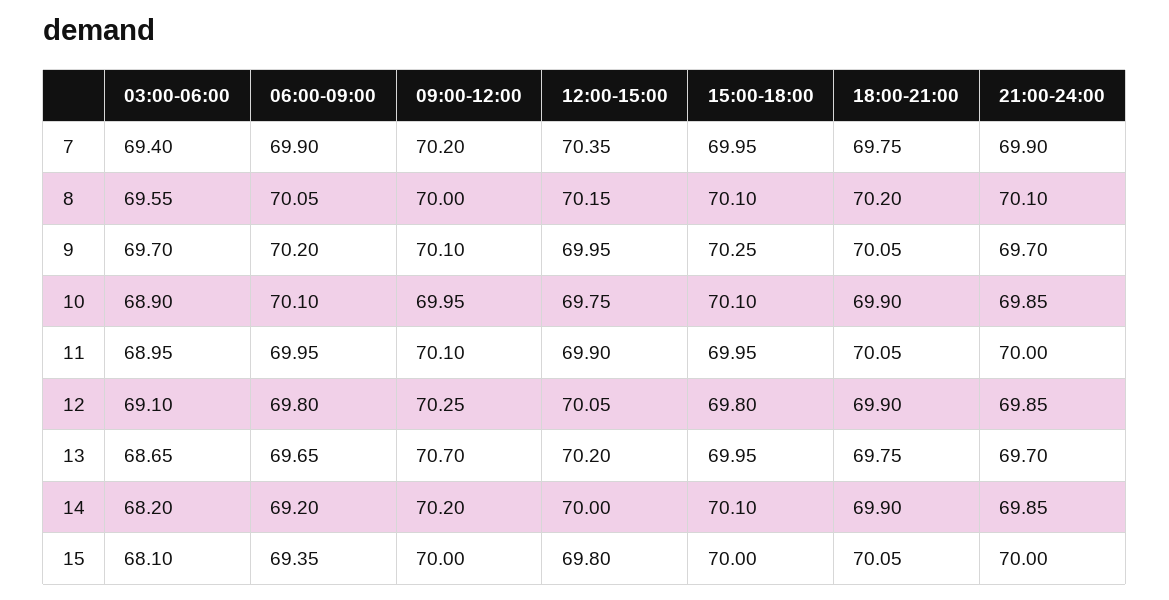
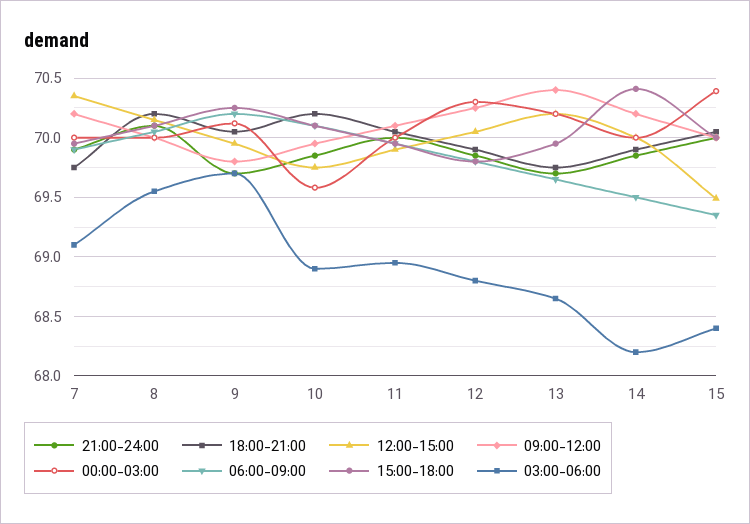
03:00-06:00, 7: 69.4 -> 69.1
09:00-12:00, 9: 70.1 -> 69.8
18:00-21:00, 10: 69.9 -> 70.2
03:00-06:00, 12: 69.1 -> 68.8
09:00-12:00, 13: 70.7 -> 70.4
06:00-09:00, 14: 69.2 -> 69.5
15:00-18:00, 14: 70.1 -> 70.4
03:00-06:00, 15: 68.1 -> 68.4
12:00-15:00, 15: 69.8 -> 69.5
00:00-03:00, 7: none -> 70
00:00-03:00, 8: none -> 70
00:00-03:00, 9: none -> 70.1
00:00-03:00, 10: none -> 69.6
00:00-03:00, 11: none -> 70
00:00-03:00, 12: none -> 70.3
00:00-03:00, 13: none -> 70.2
00:00-03:00, 14: none -> 70
00:00-03:00, 15: none -> 70.4

